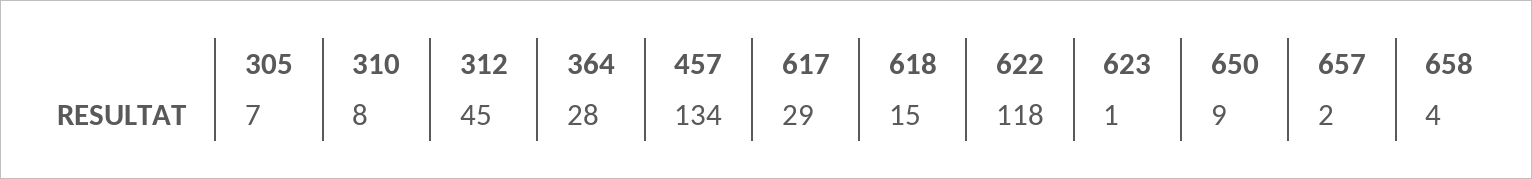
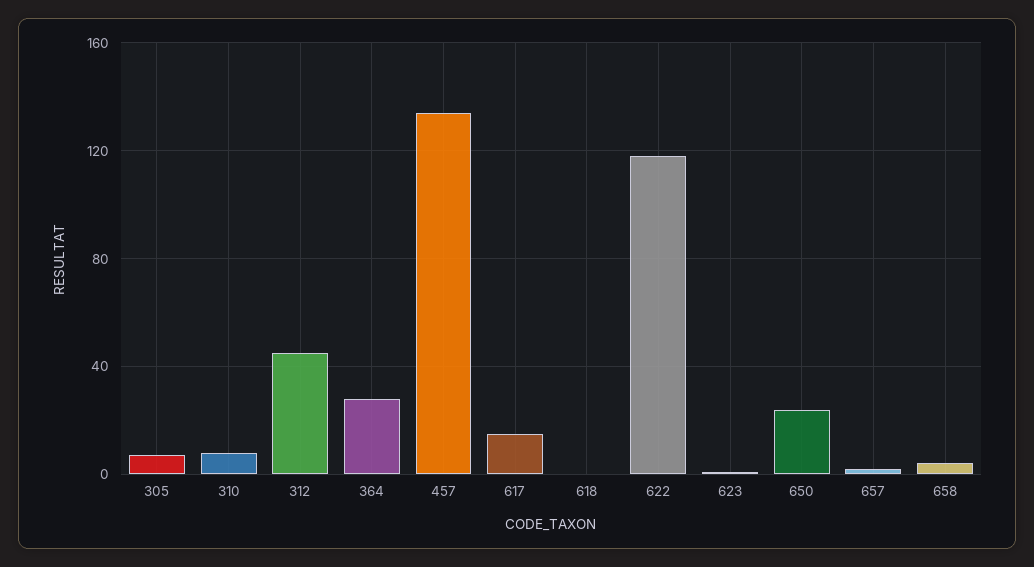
617: 29 -> 15
618: 15 -> 0
650: 9 -> 25

